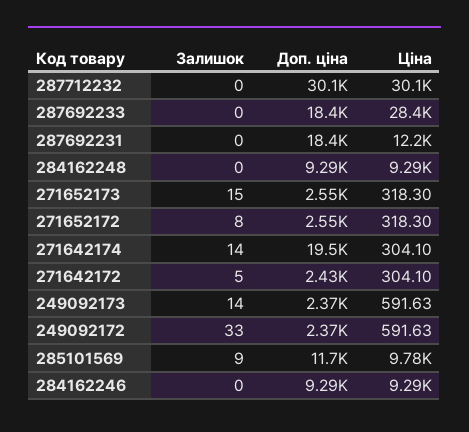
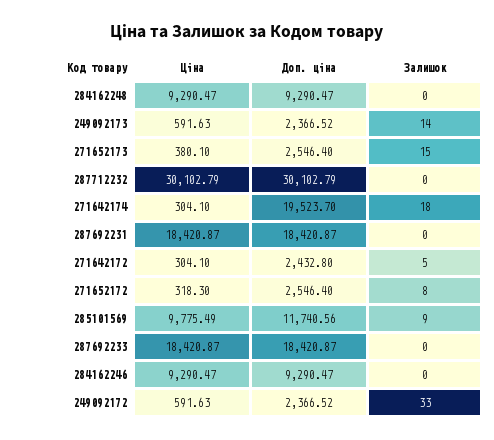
Ціна, 287692233: 28400 -> 18420.87
Ціна, 287692231: 12200 -> 18420.87
Ціна, 271652173: 318.3 -> 380.1
Залишок, 271642174: 14 -> 18

